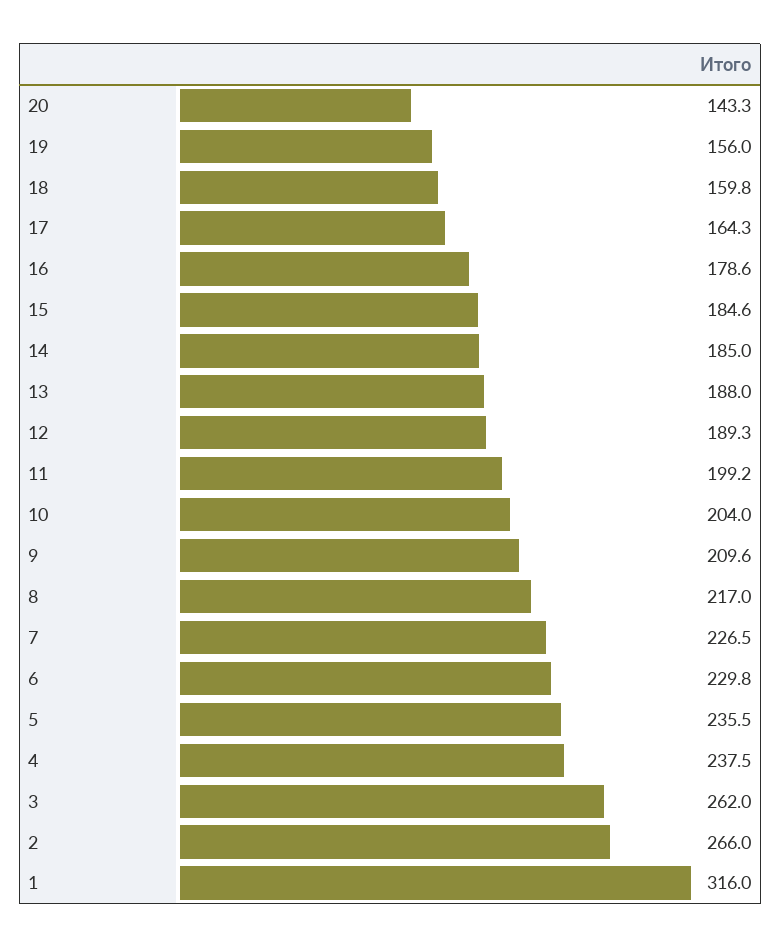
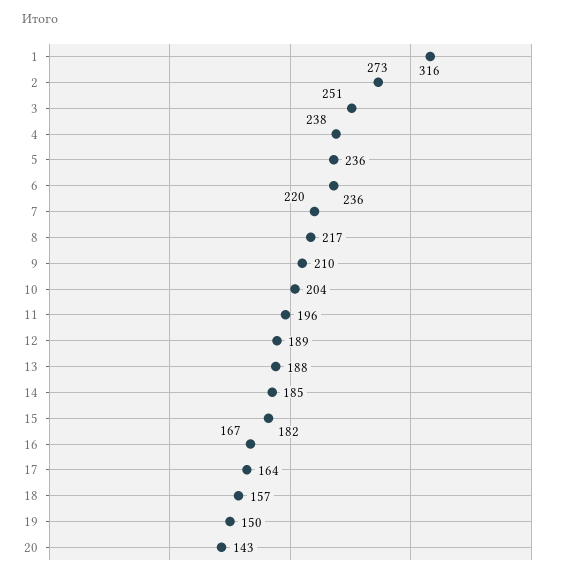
19: 156 -> 150
18: 159.8 -> 157
16: 178.6 -> 167
15: 184.6 -> 182
11: 199.2 -> 196
7: 226.5 -> 220
6: 229.8 -> 236
3: 262 -> 251
2: 266 -> 273

